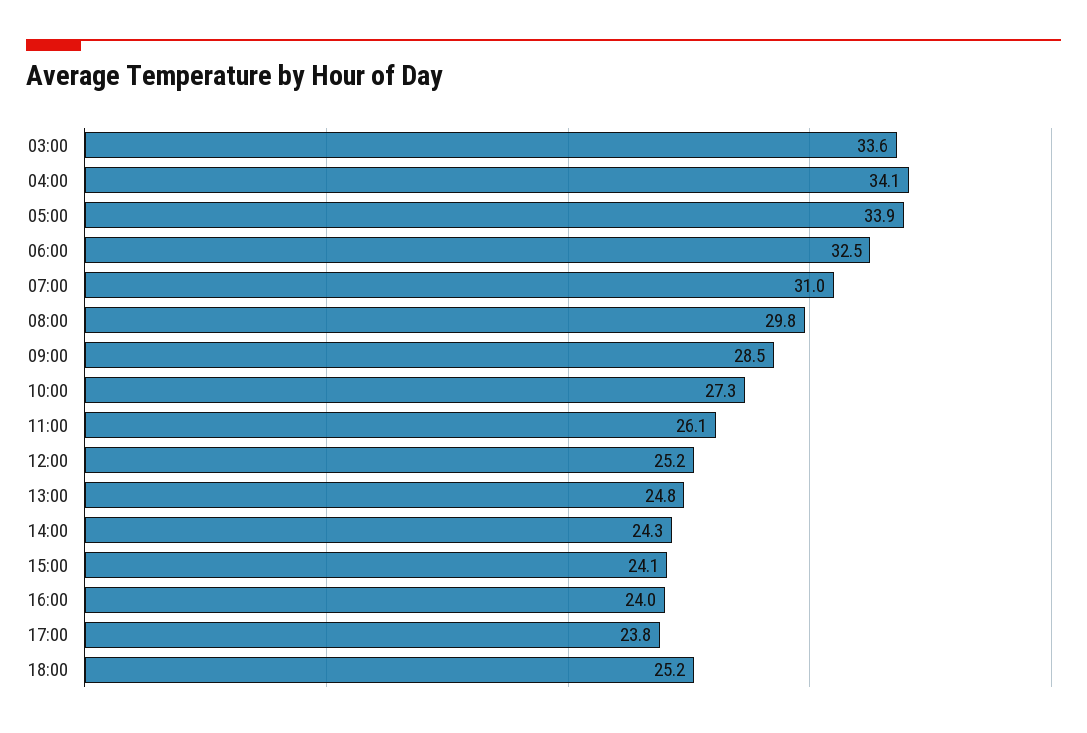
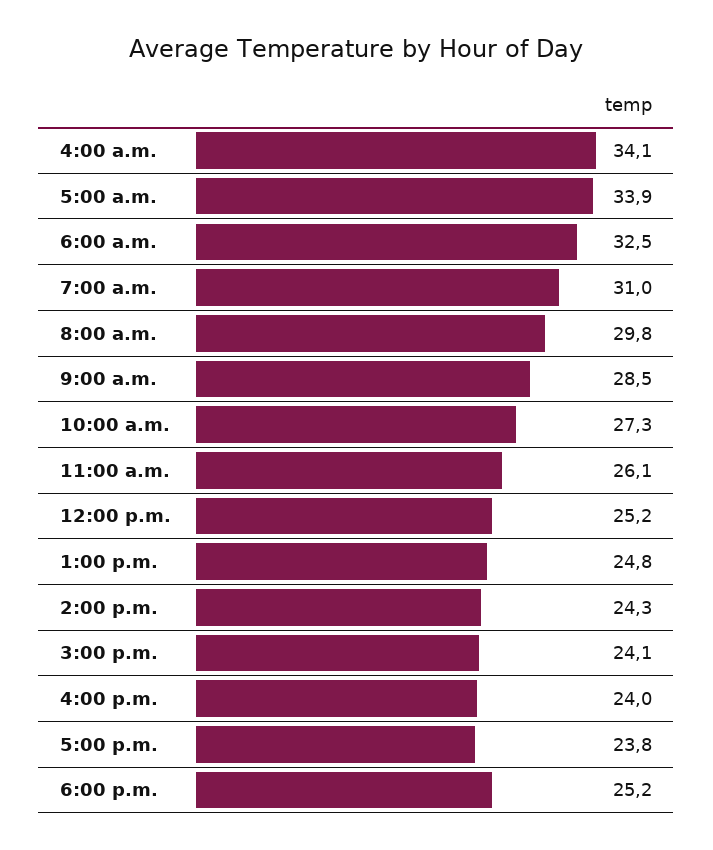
03:00: 33.6 -> none

